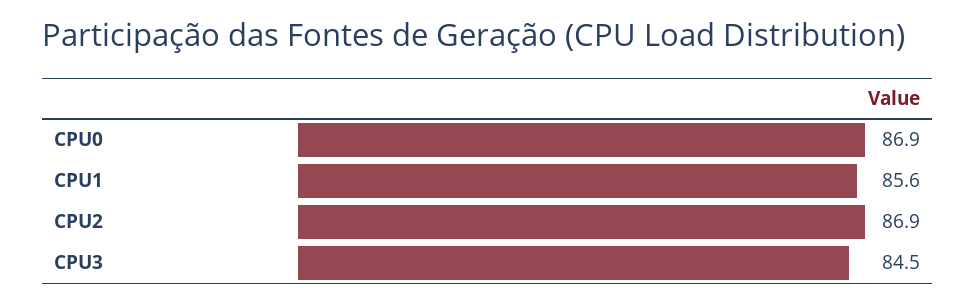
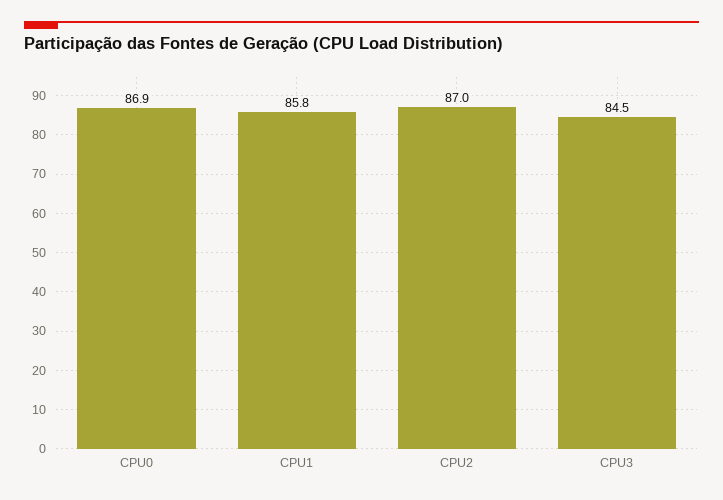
CPU1: 85.6 -> 85.8
CPU2: 86.9 -> 87

